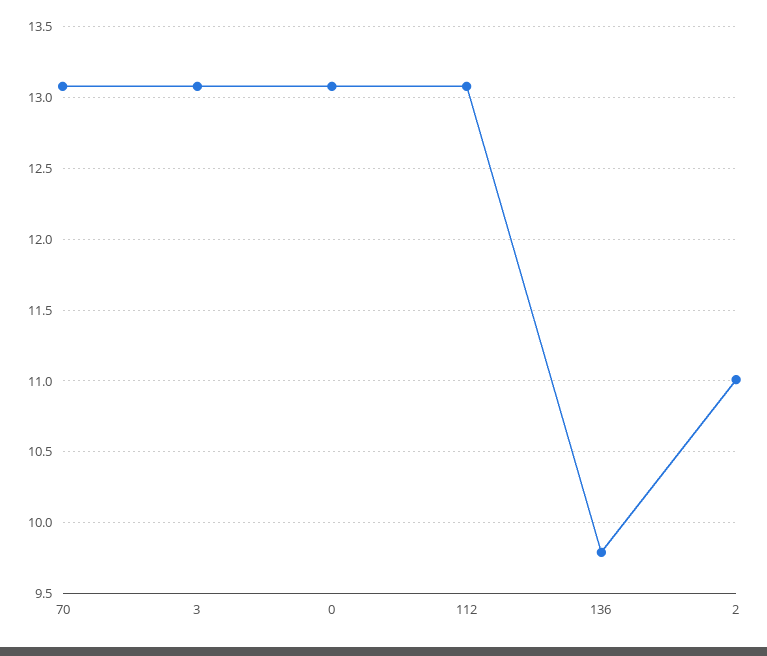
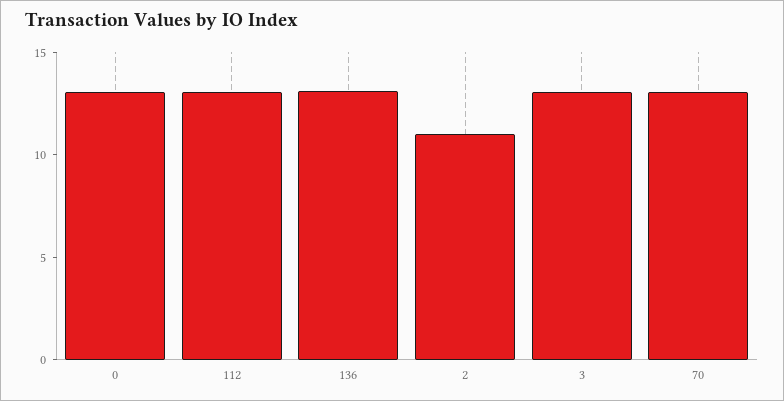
136: 9.8 -> 13

